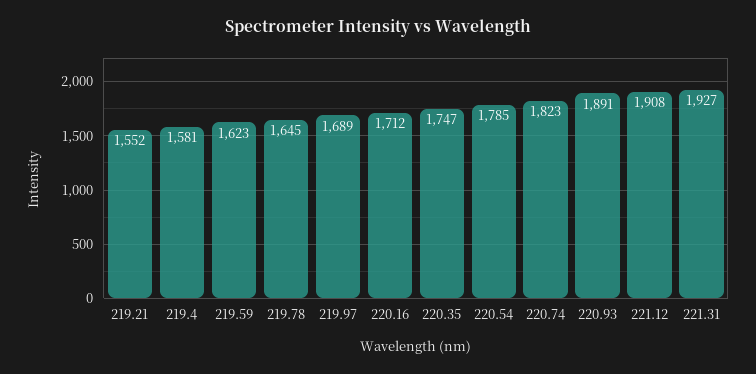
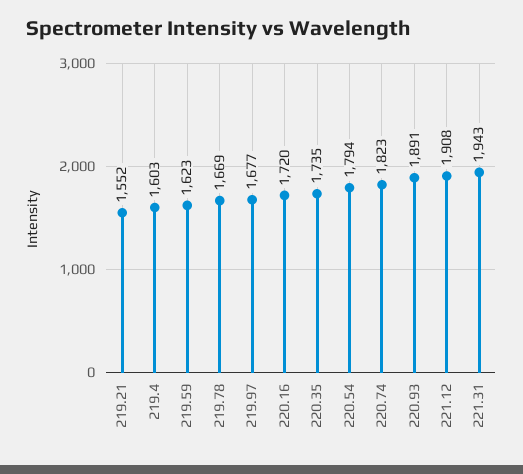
219.4: 1581 -> 1603
219.78: 1645 -> 1669
219.97: 1689 -> 1677
220.16: 1712 -> 1720
220.35: 1747 -> 1735
220.54: 1785 -> 1794
221.31: 1927 -> 1943

